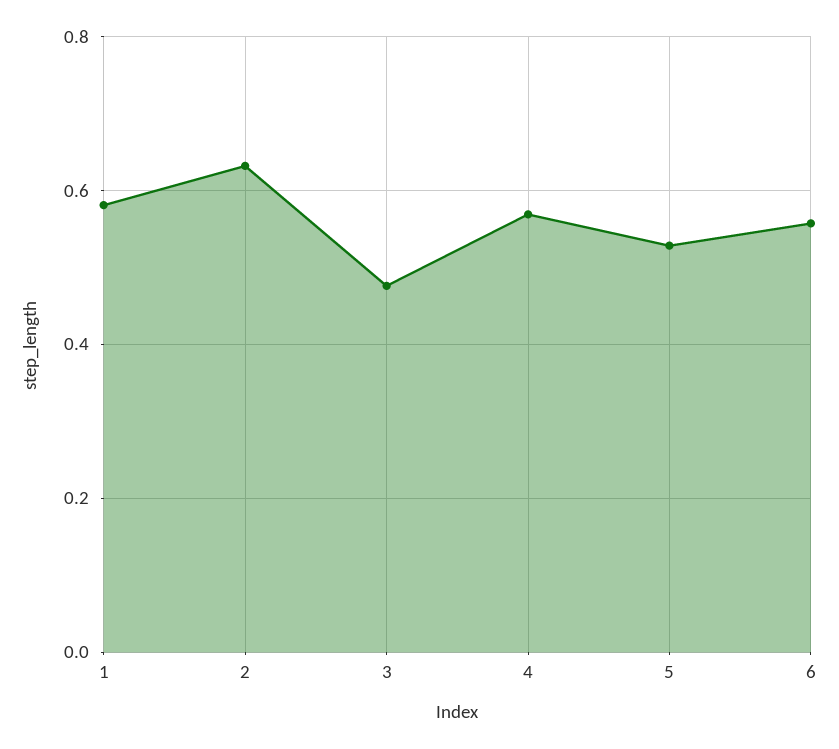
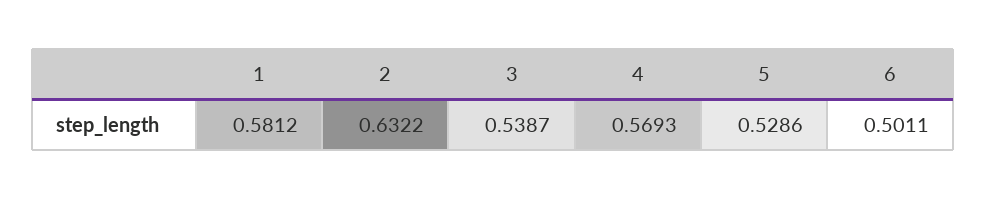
3: 0.48 -> 0.5387
6: 0.56 -> 0.5011

